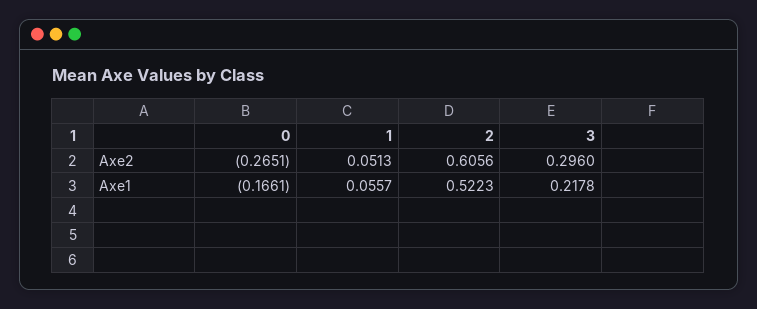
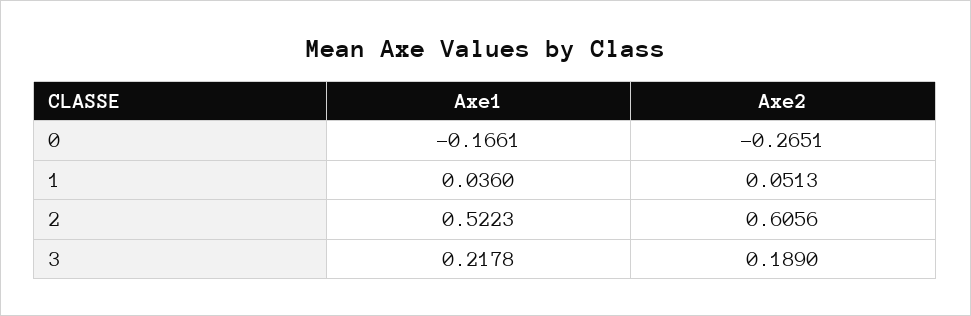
3, Axe2: 0.296 -> 0.189
1, Axe1: 0.0557 -> 0.036

